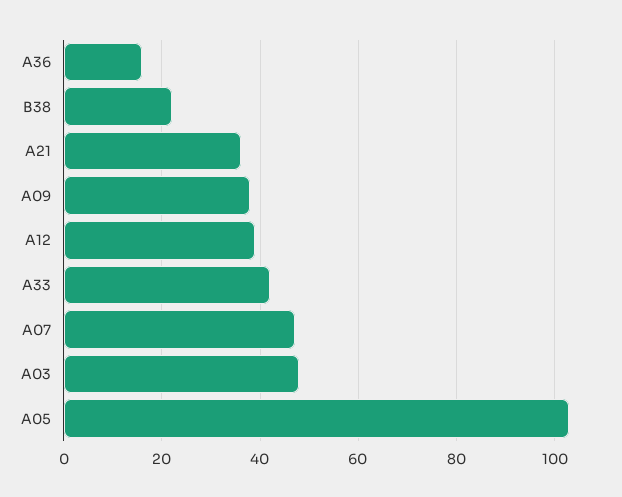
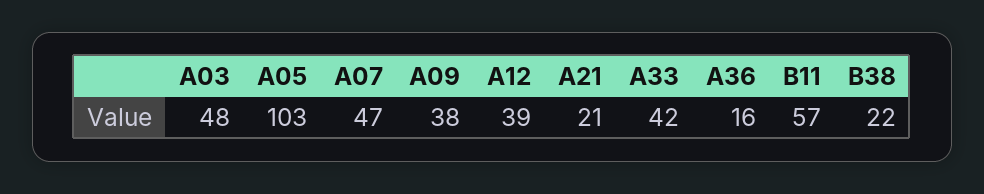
A21: 35 -> 21
B11: none -> 57

